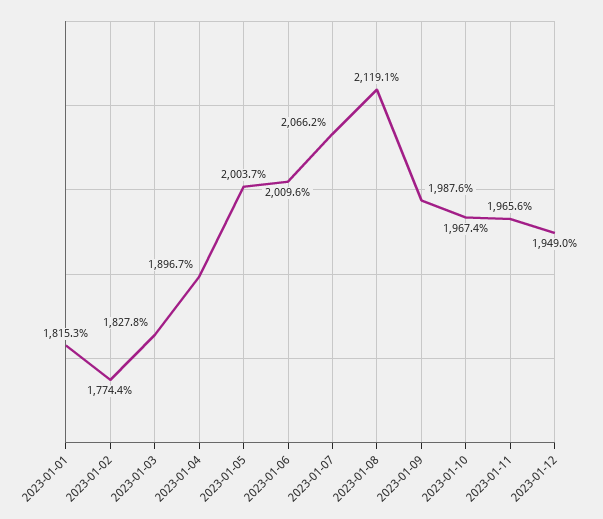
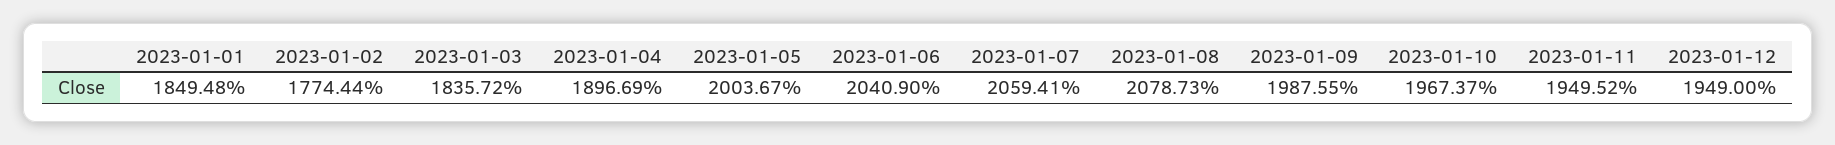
2023-01-01: 1815.3 -> 1849.48
2023-01-03: 1827.8 -> 1835.72
2023-01-06: 2009.6 -> 2040.9
2023-01-07: 2066.2 -> 2059.41
2023-01-08: 2119.1 -> 2078.73
2023-01-11: 1965.6 -> 1949.52

